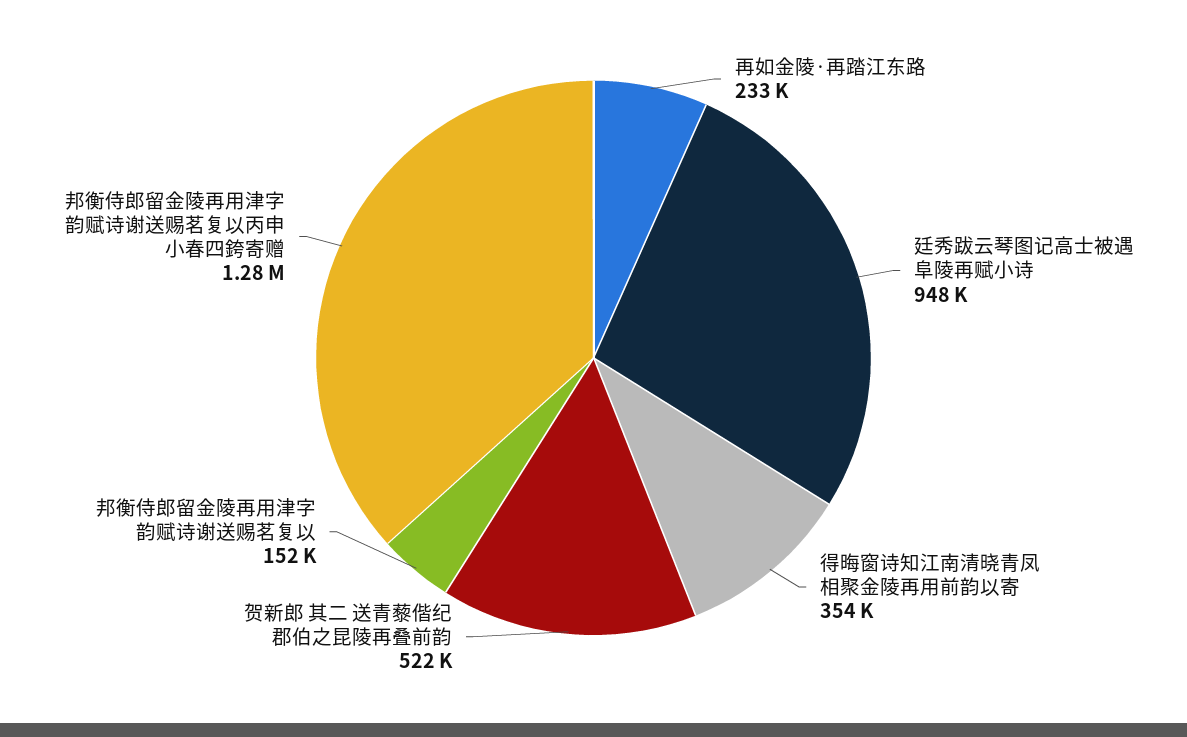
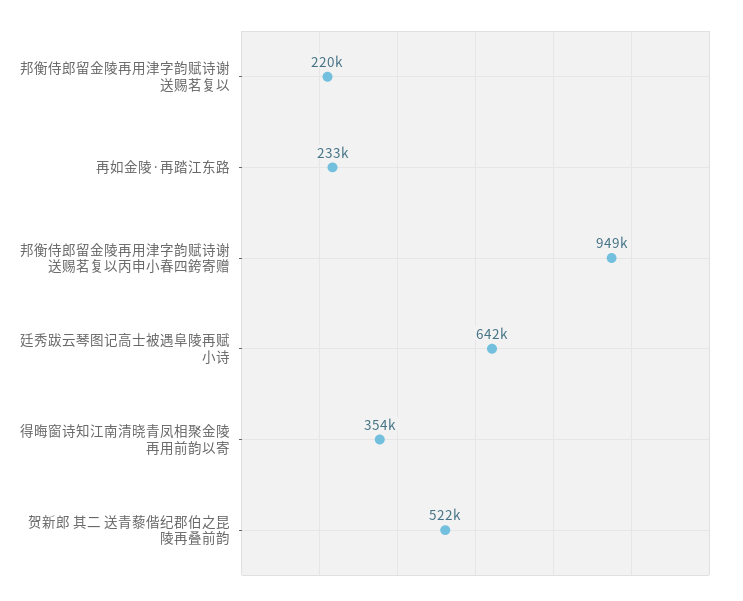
廷秀跋云琴图记高士被遇阜陵再赋小诗: 948000 -> 642000
邦衡侍郎留金陵再用津字韵赋诗谢送赐茗复以: 152000 -> 220000
邦衡侍郎留金陵再用津字韵赋诗谢送赐茗复以丙申小春四銙寄赠: 1280000 -> 949000

